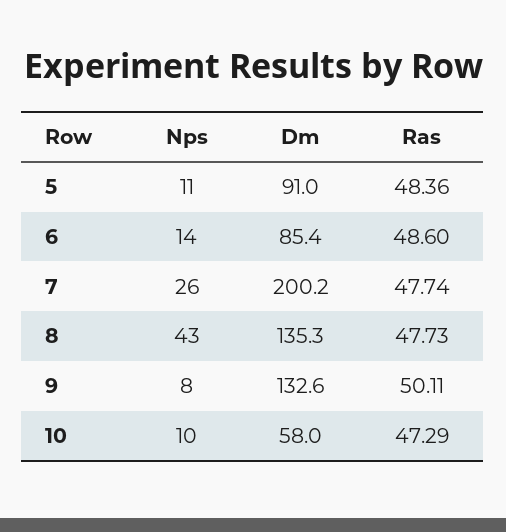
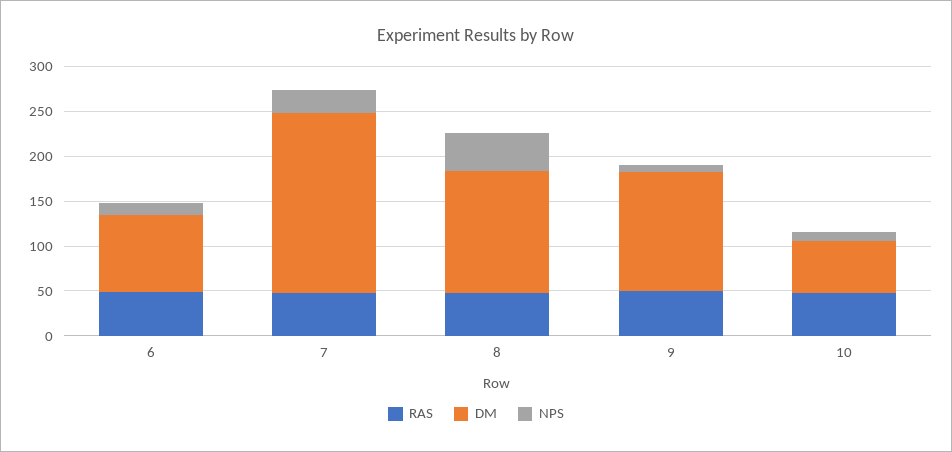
Nps, 5: 11 -> none
Dm, 5: 91 -> none
Ras, 5: 48.36 -> none

